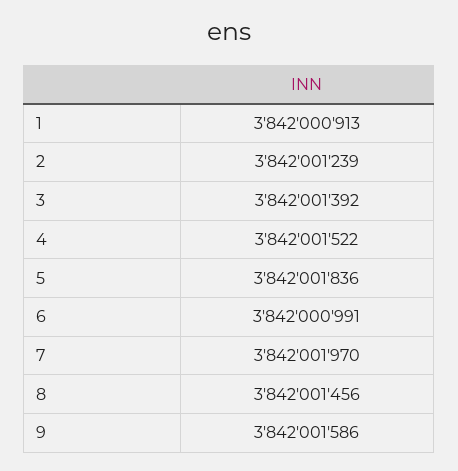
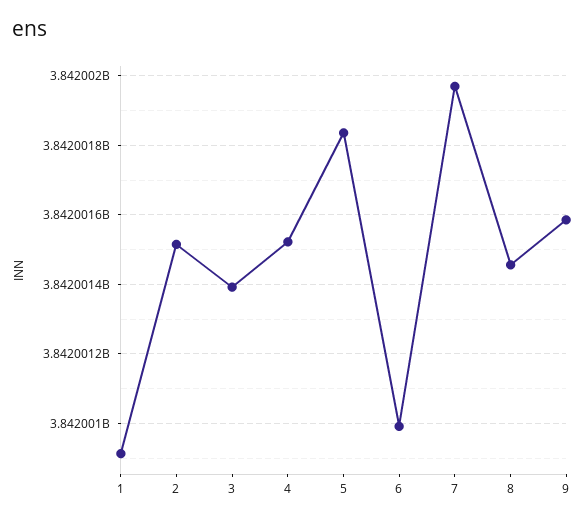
2: 3842001239 -> 3842001520

